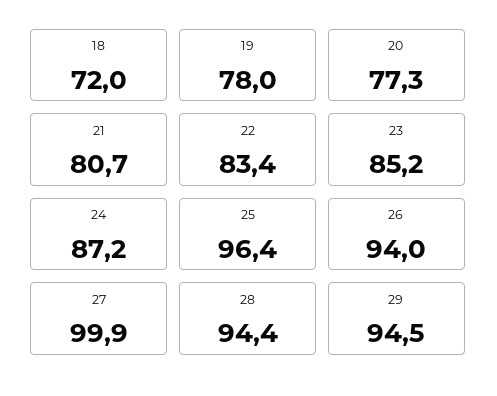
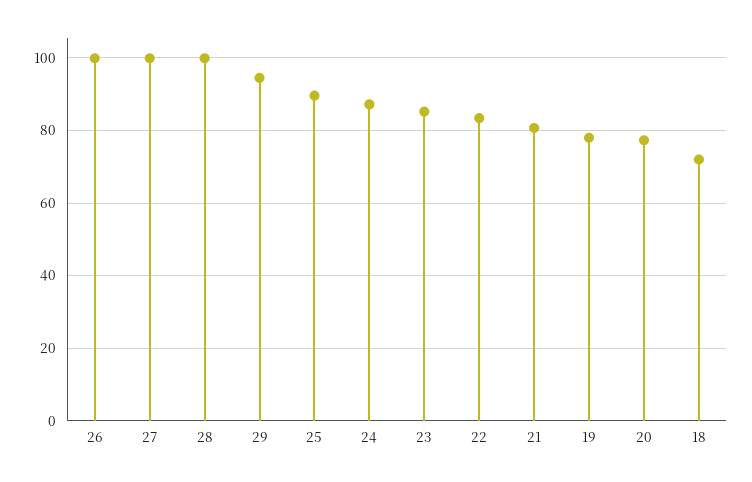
25: 96.4 -> 90
26: 94 -> 100
28: 94.4 -> 100

